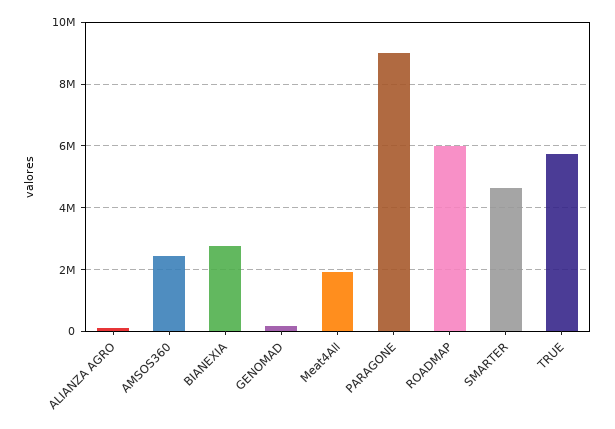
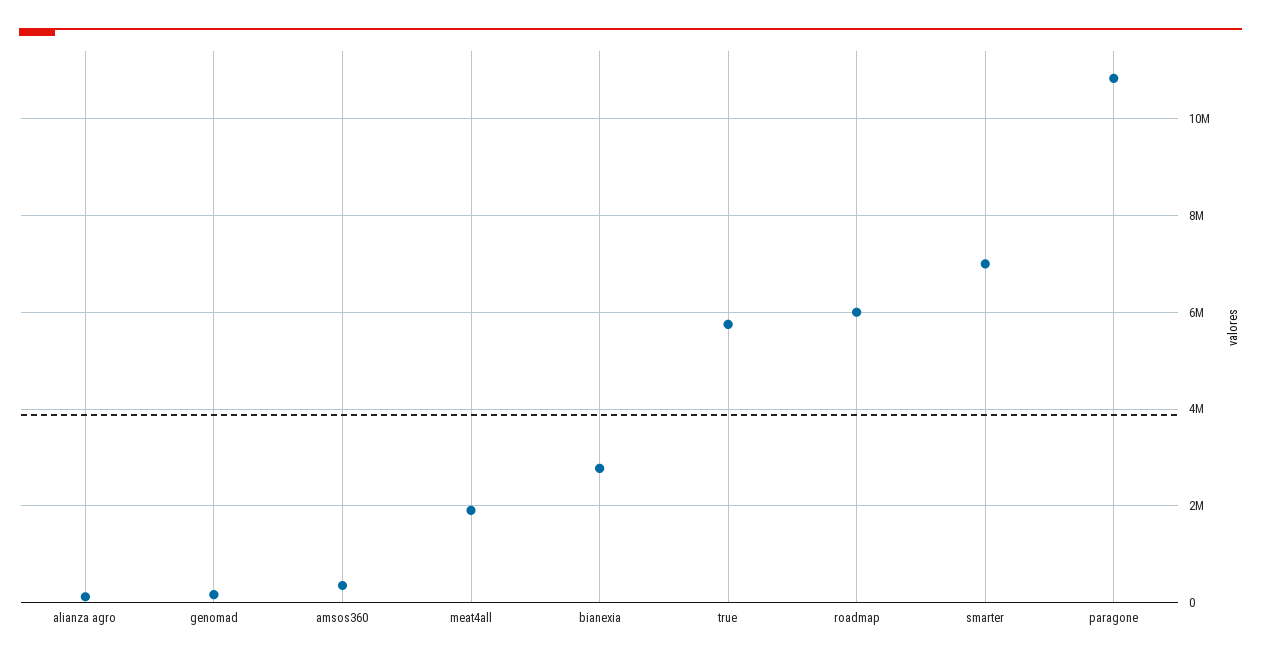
AMSOS360: 2400000 -> 400000
PARAGONE: 9000000 -> 10800000
SMARTER: 4600000 -> 7000000

